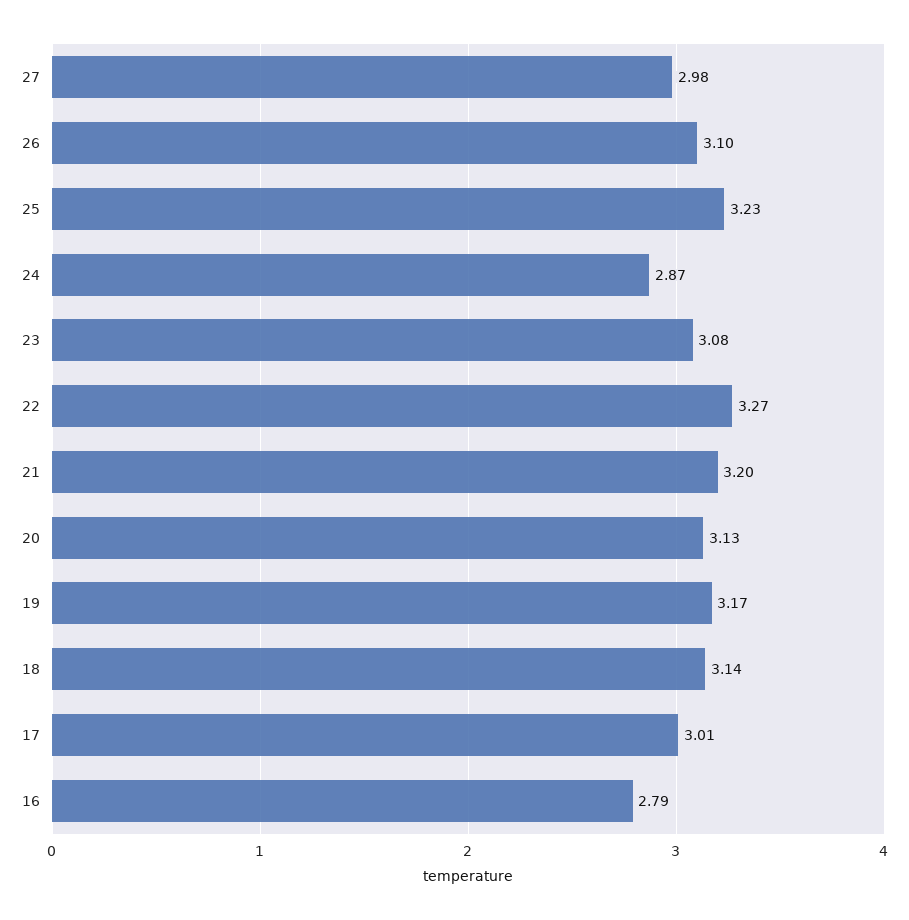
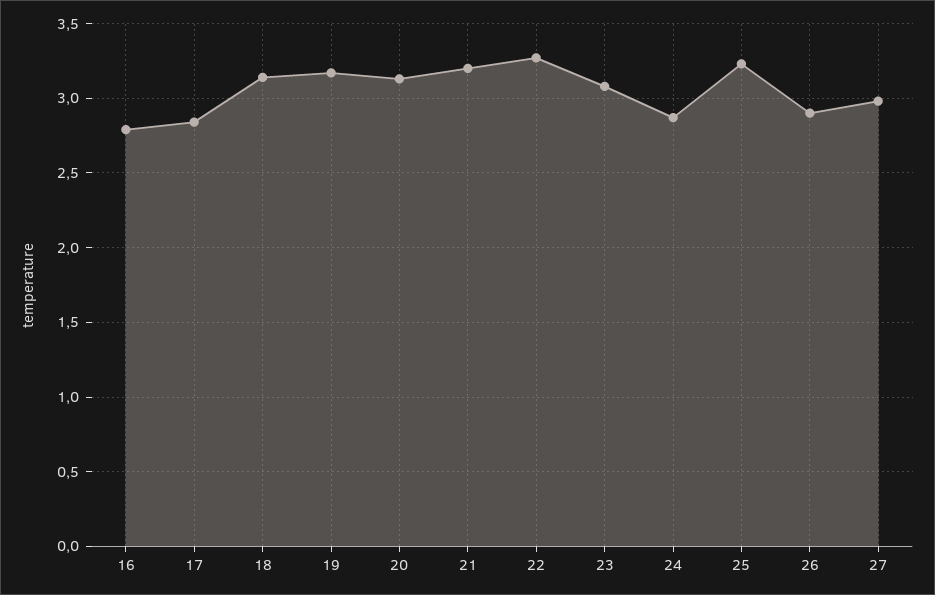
26: 3.1 -> 2.9
17: 3.01 -> 2.85

